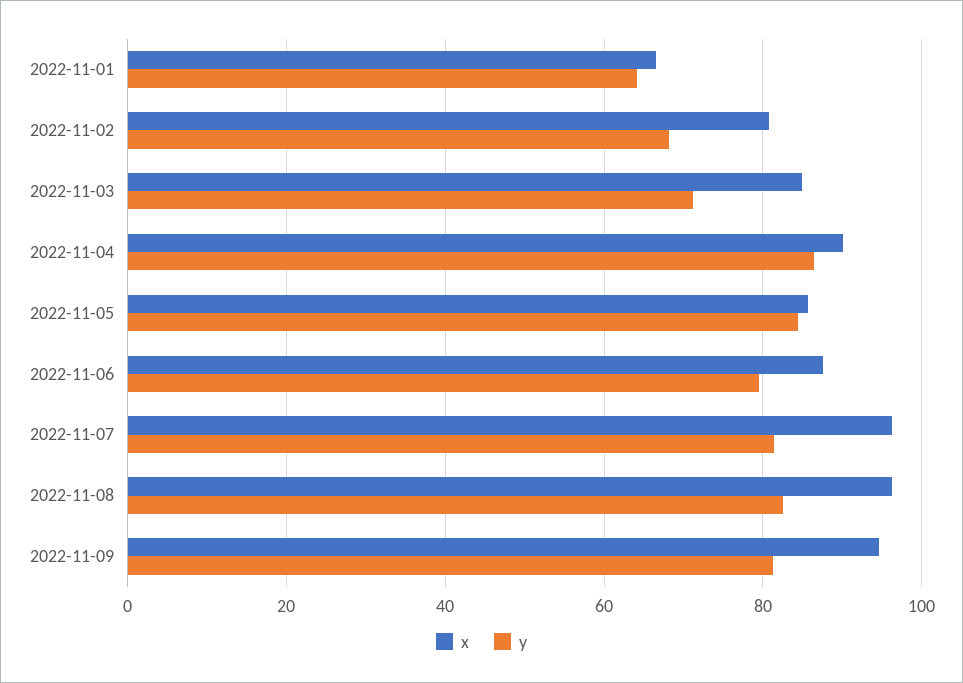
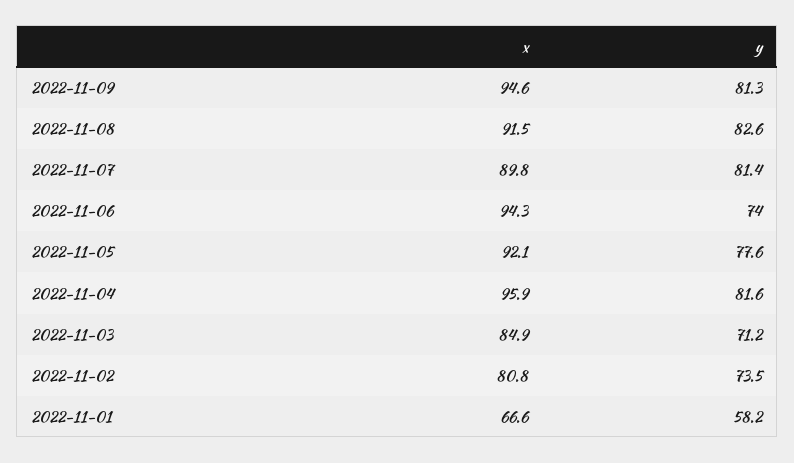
y, 2022-11-01: 64 -> 58.2
y, 2022-11-02: 68 -> 73.5
x, 2022-11-04: 90 -> 95.9
y, 2022-11-04: 86 -> 81.6
x, 2022-11-05: 86 -> 92.1
y, 2022-11-05: 84 -> 77.6
x, 2022-11-06: 88 -> 94.3
y, 2022-11-06: 80 -> 74
x, 2022-11-07: 96 -> 89.8
x, 2022-11-08: 96 -> 91.5

